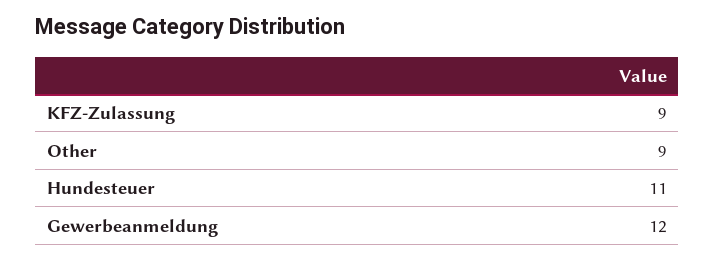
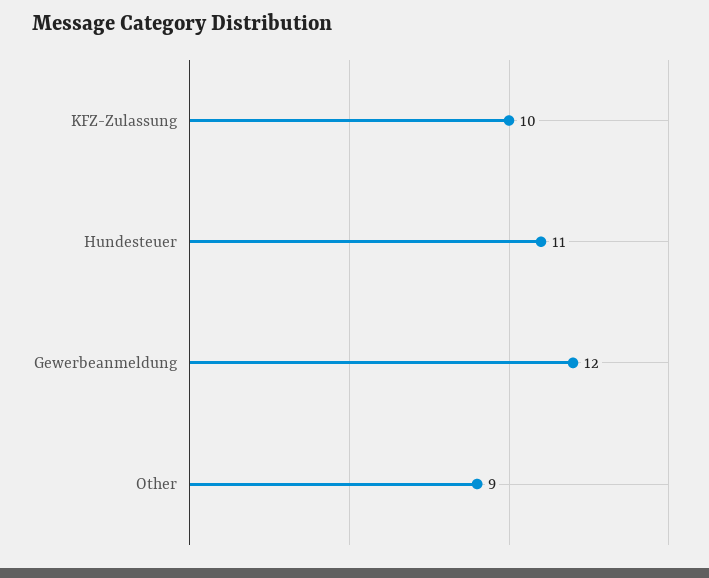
KFZ-Zulassung: 9 -> 10

